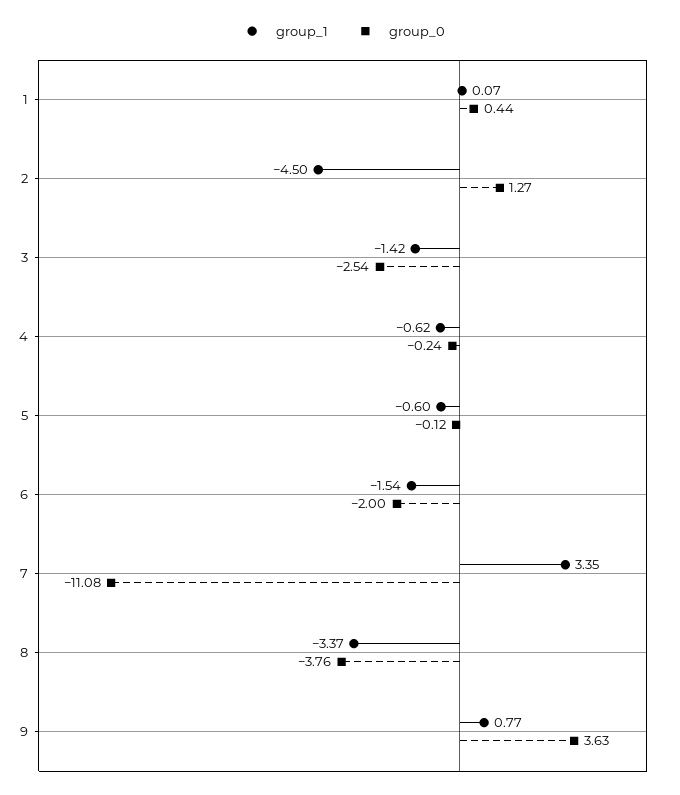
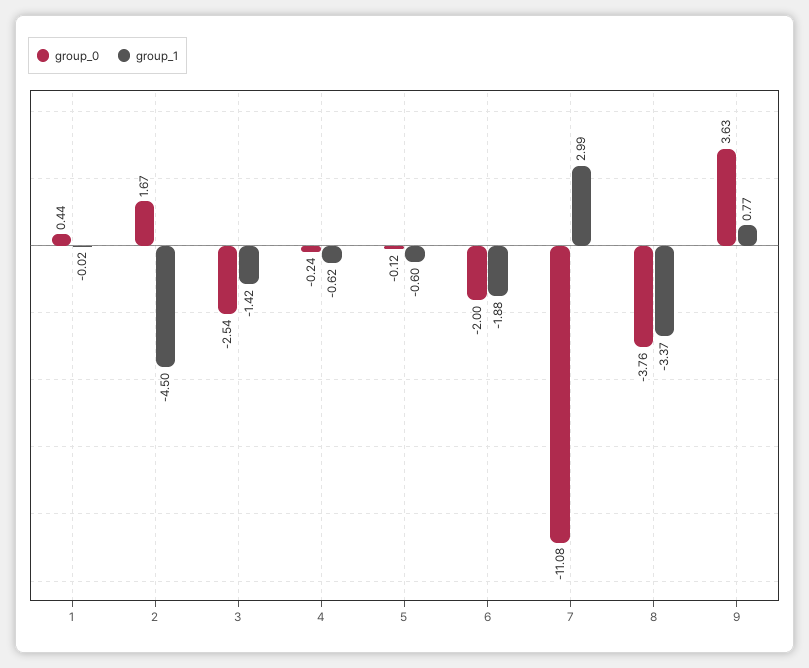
group_1, 1: 0.07 -> -0.02
group_0, 2: 1.27 -> 1.67
group_1, 6: -1.54 -> -1.88
group_1, 7: 3.35 -> 2.99

